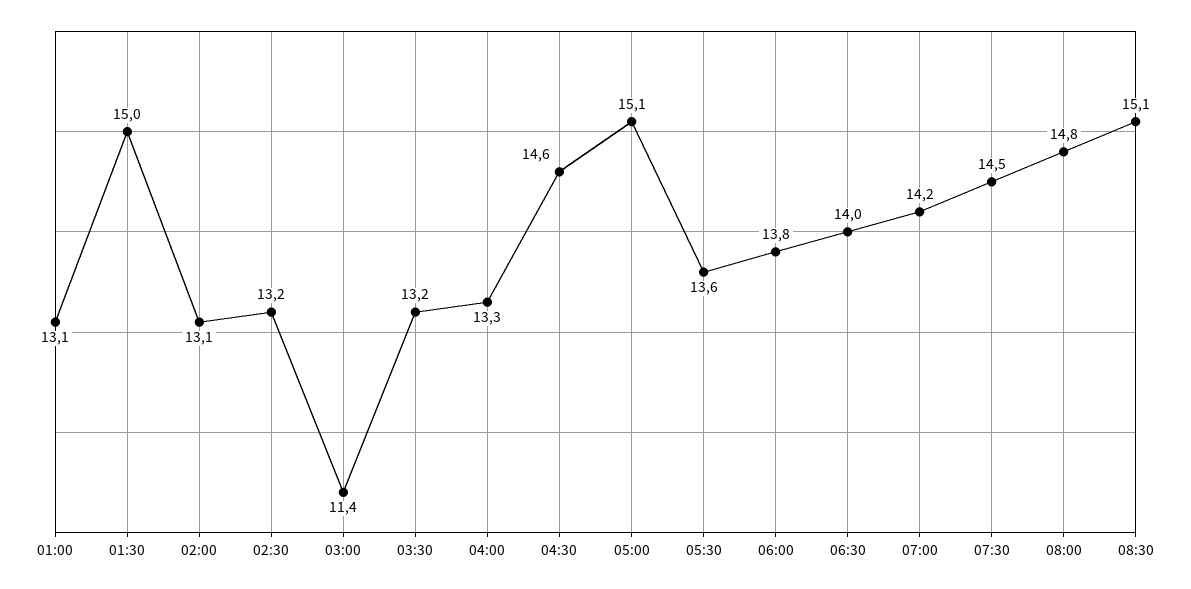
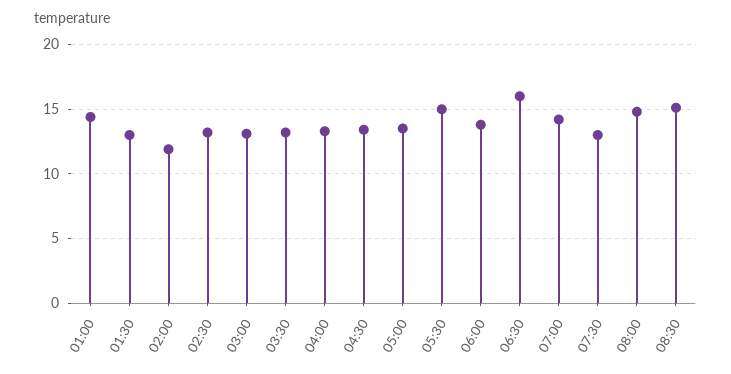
01:00: 13.1 -> 14.5
01:30: 15 -> 13
02:00: 13.1 -> 12
03:00: 11.4 -> 13
04:30: 14.6 -> 13.5
05:00: 15.1 -> 13.5
05:30: 13.6 -> 15
06:30: 14 -> 16
07:30: 14.5 -> 13

